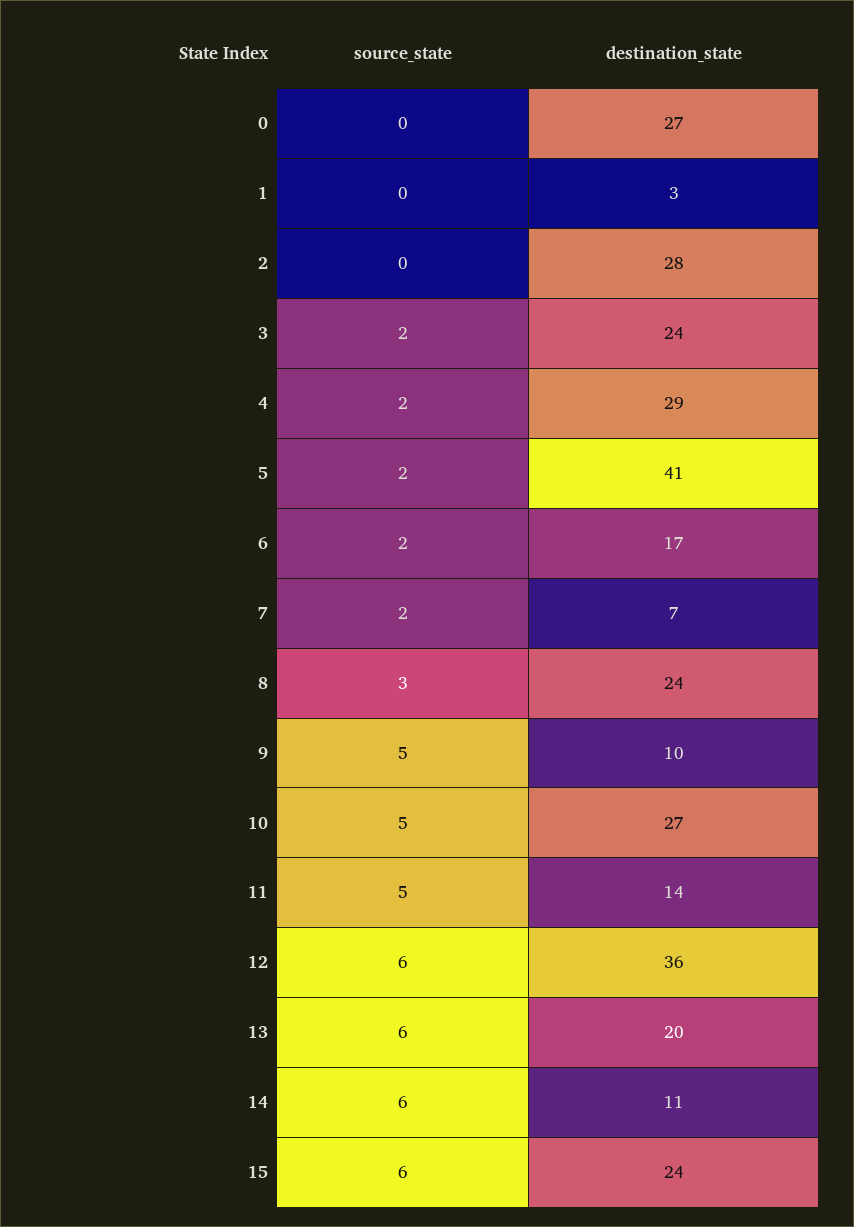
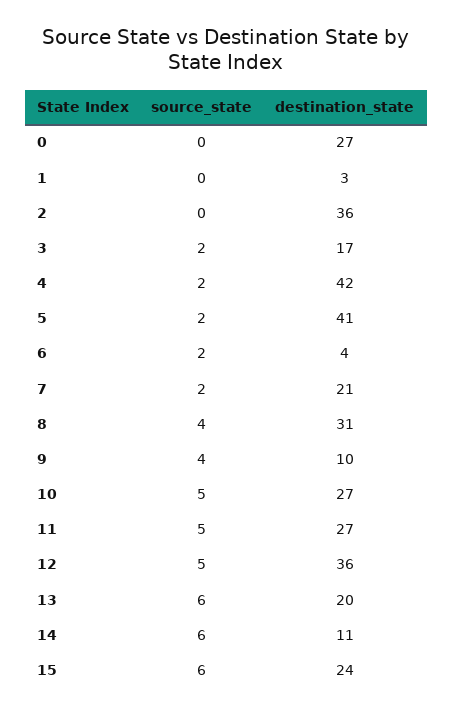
destination_state, 2: 28 -> 36
destination_state, 3: 24 -> 17
destination_state, 4: 29 -> 42
destination_state, 6: 17 -> 4
destination_state, 7: 7 -> 21
source_state, 8: 3 -> 4
destination_state, 8: 24 -> 31
source_state, 9: 5 -> 4
destination_state, 11: 14 -> 27
source_state, 12: 6 -> 5

